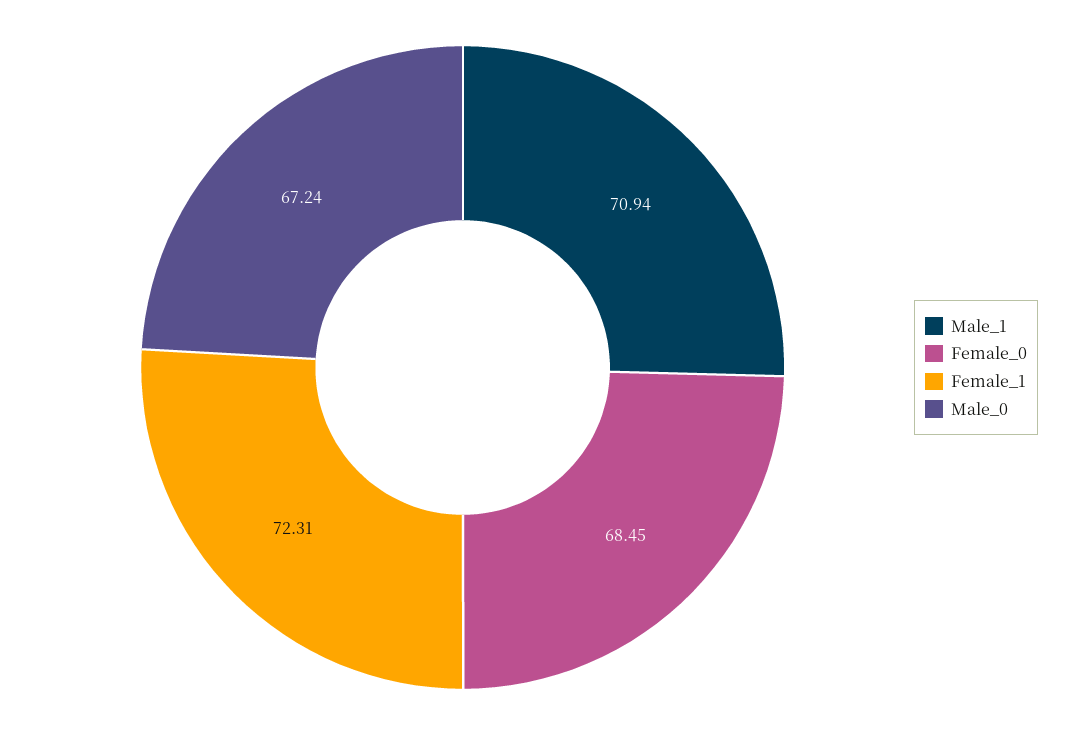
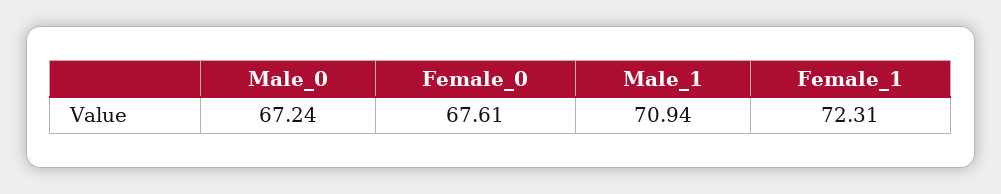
Female_0: 68.45 -> 67.61

